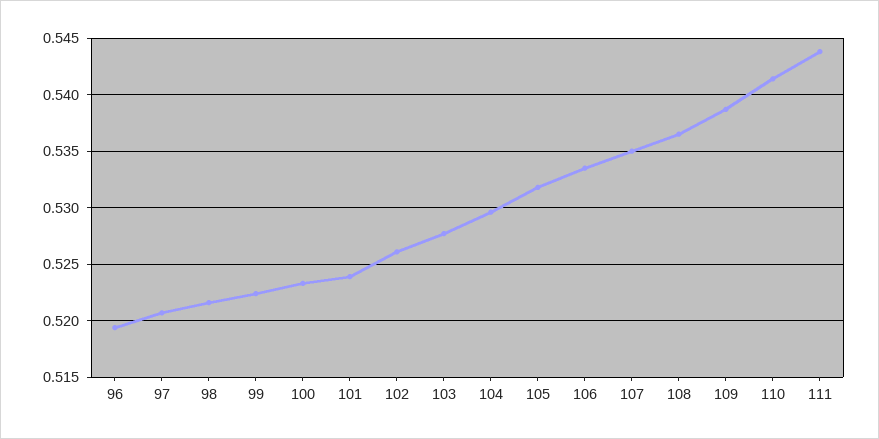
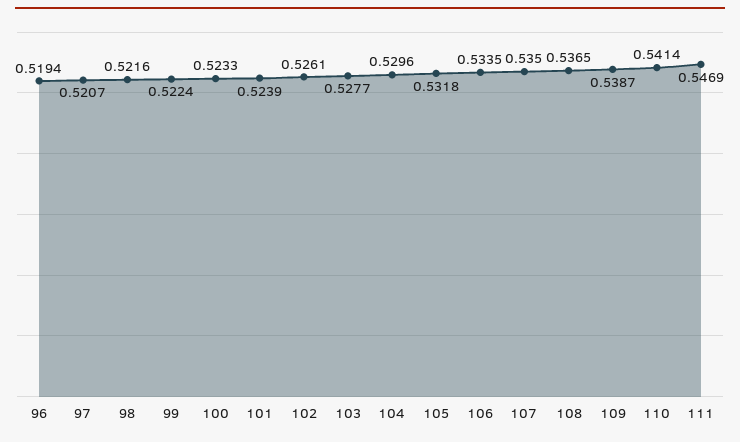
111: 0.544 -> 0.5469

